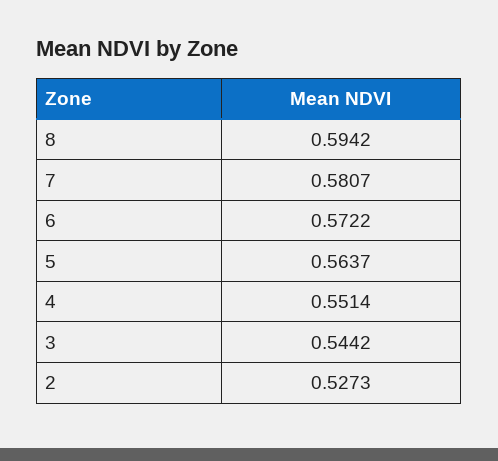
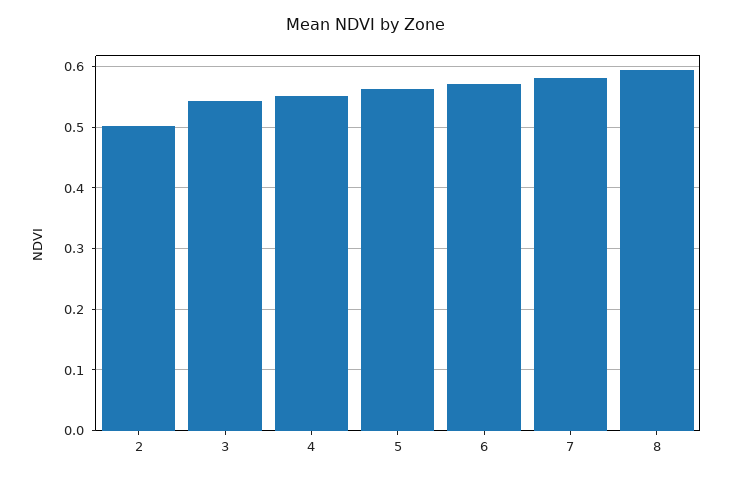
2: 0.5273 -> 0.5

